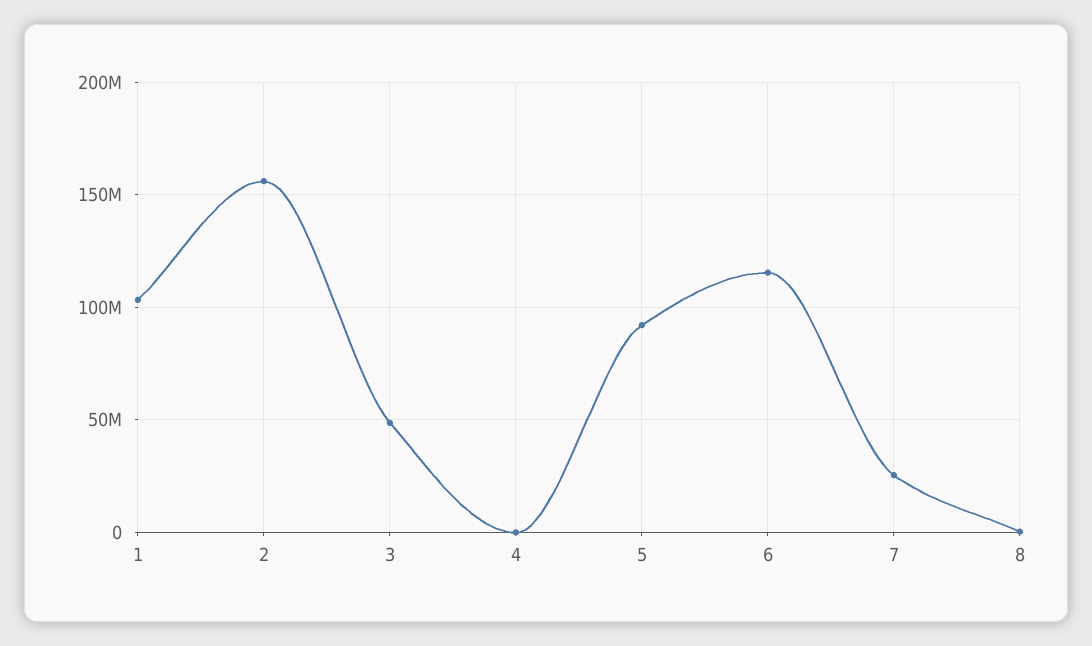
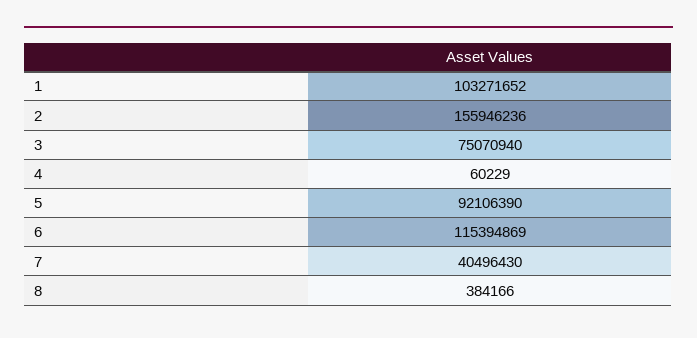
3: 50000000 -> 75070940
7: 25000000 -> 40496430

